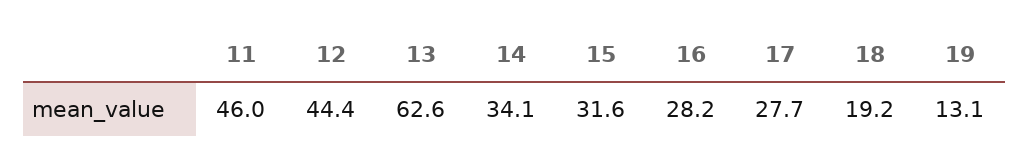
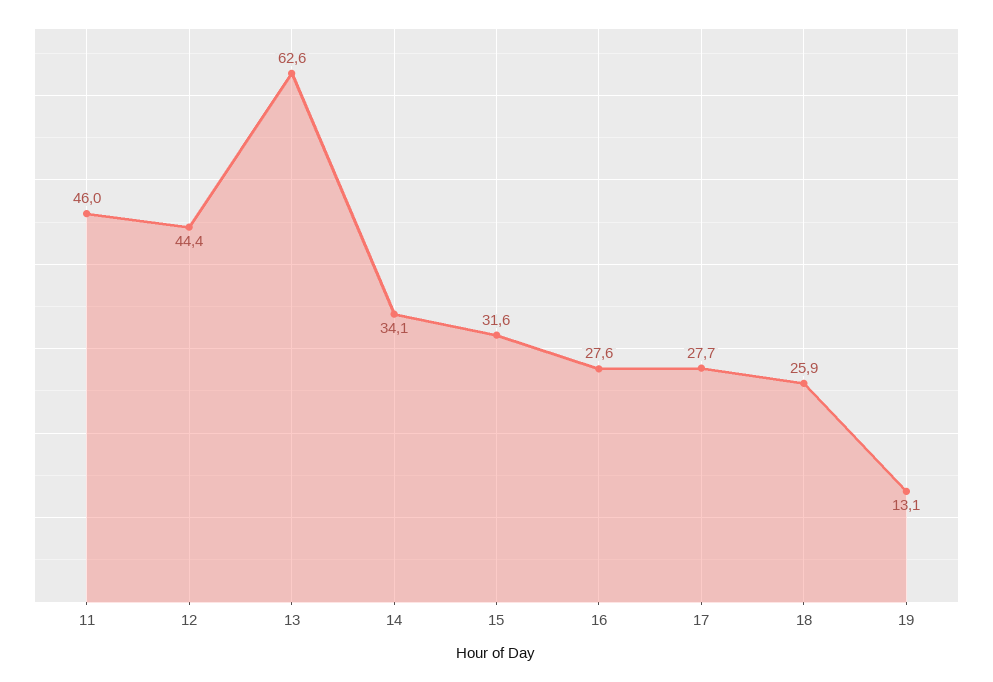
16: 28.2 -> 27.6
18: 19.2 -> 25.9

